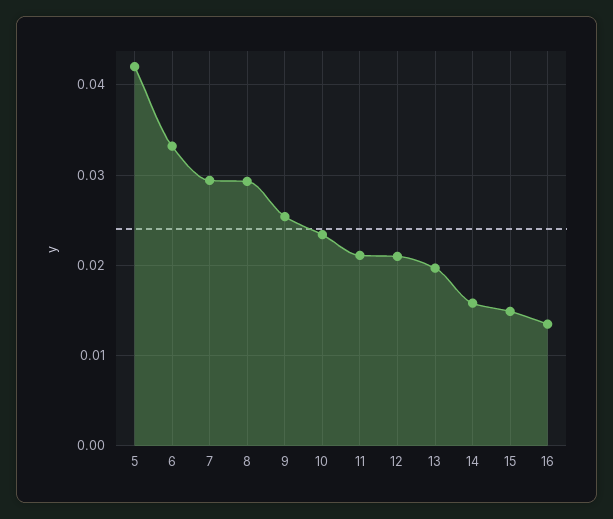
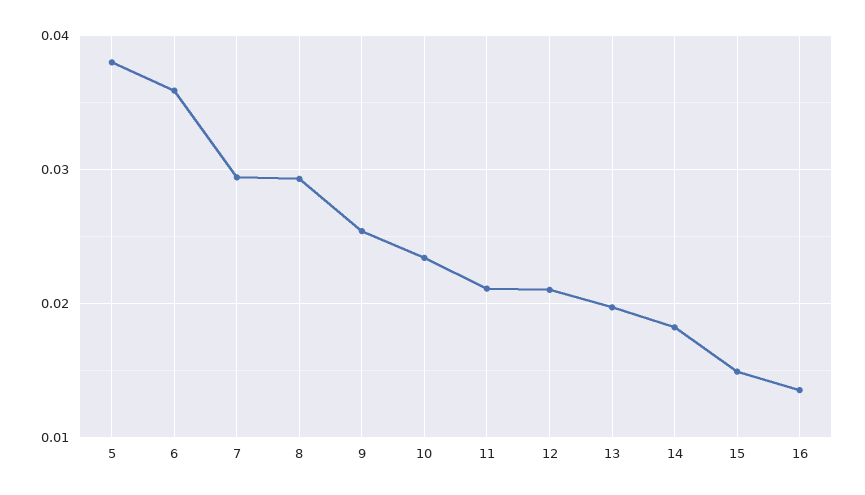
5: 0.042 -> 0.038
6: 0.033 -> 0.036
14: 0.016 -> 0.018

